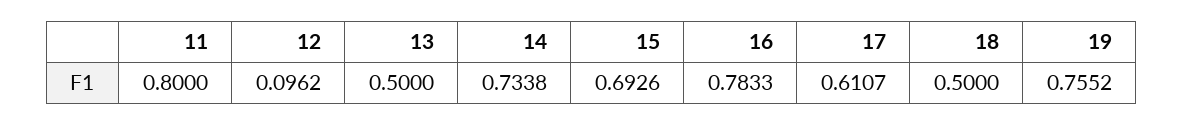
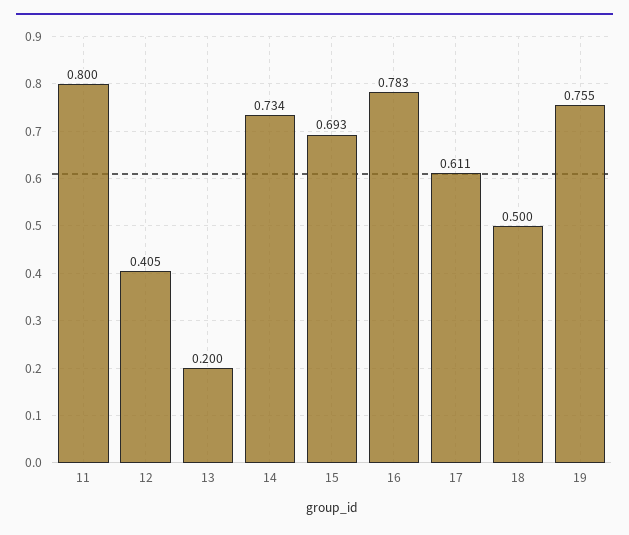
12: 0.0962 -> 0.405
13: 0.5 -> 0.2

